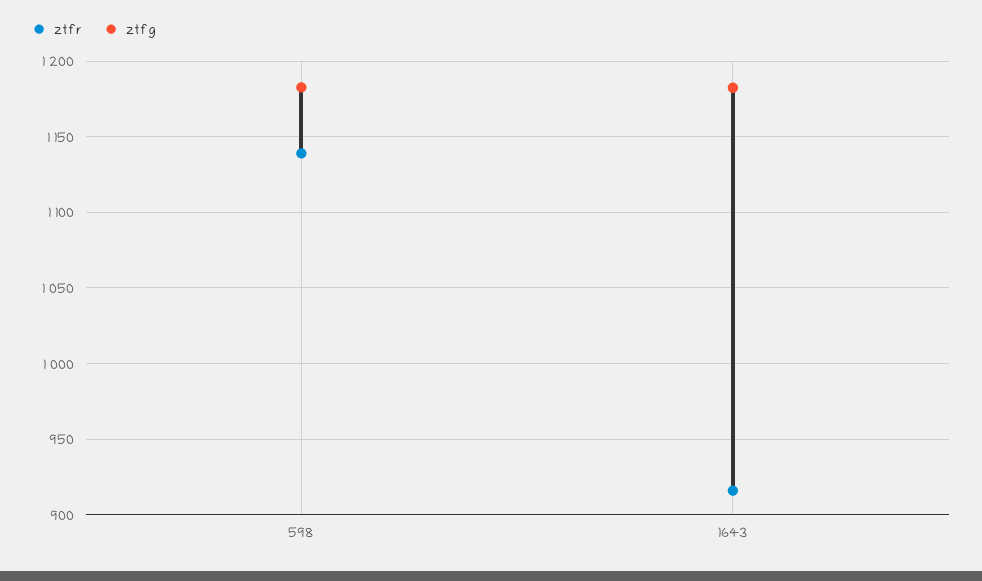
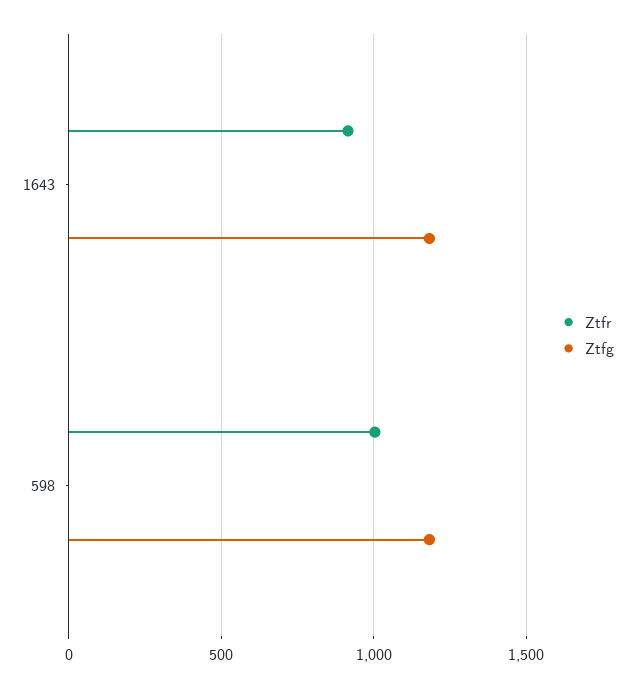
ztfr, 598: 1140 -> 1000

